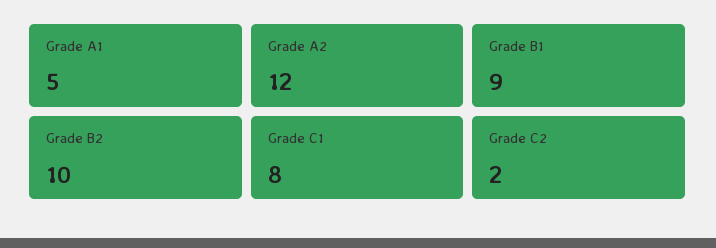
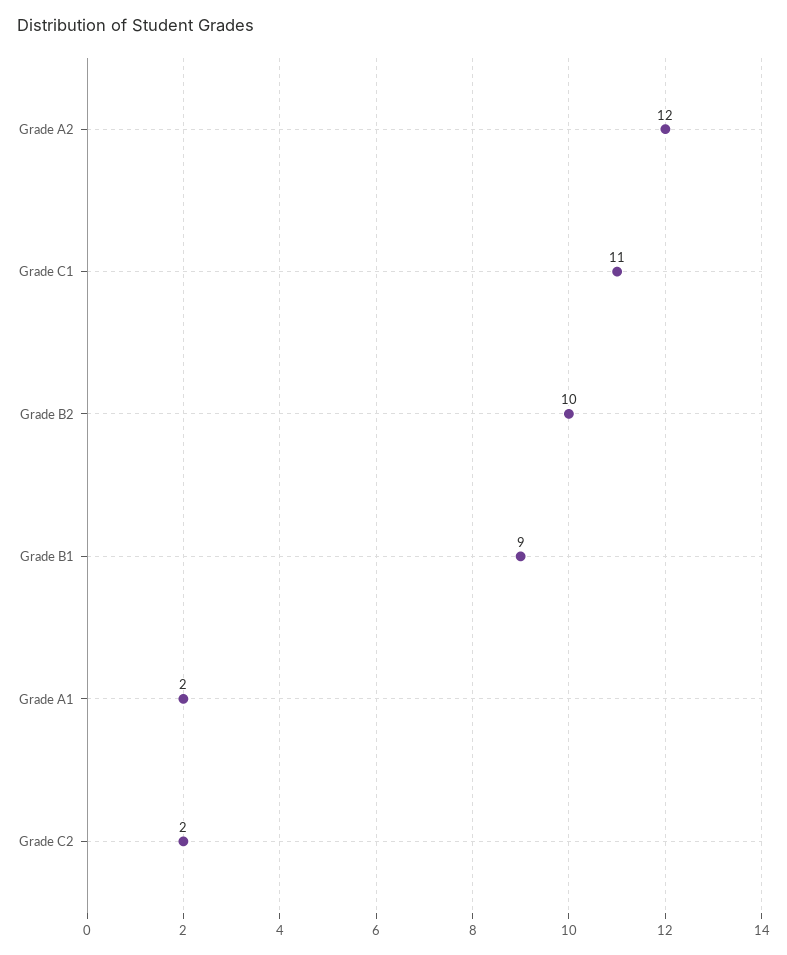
Grade A1: 5 -> 2
Grade C1: 8 -> 11

